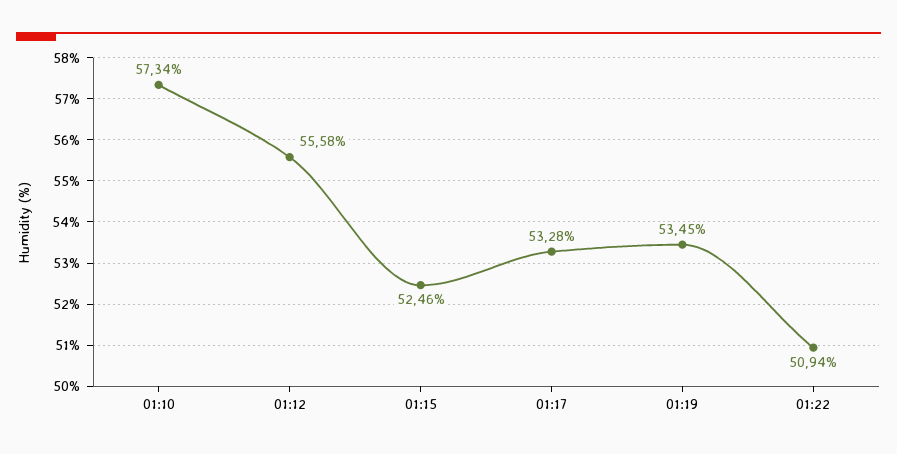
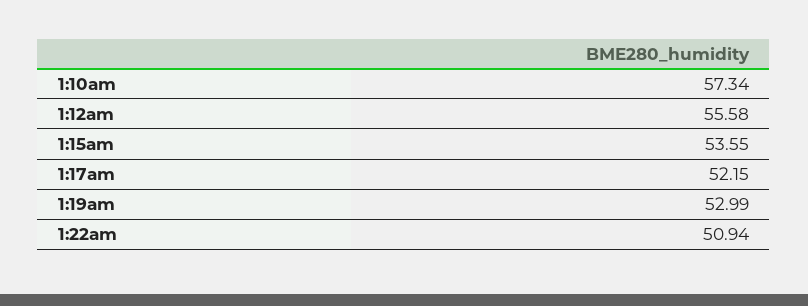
01:15: 52.46 -> 53.55
01:17: 53.28 -> 52.15
01:19: 53.45 -> 52.99

